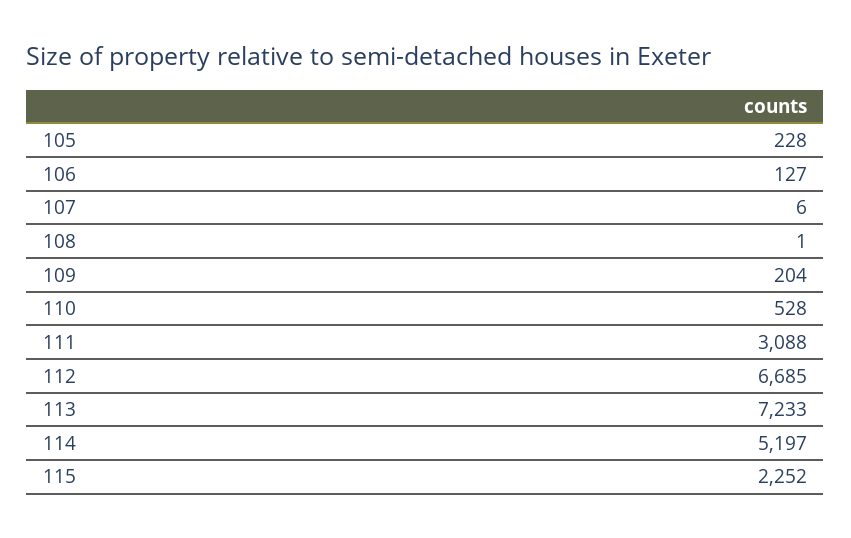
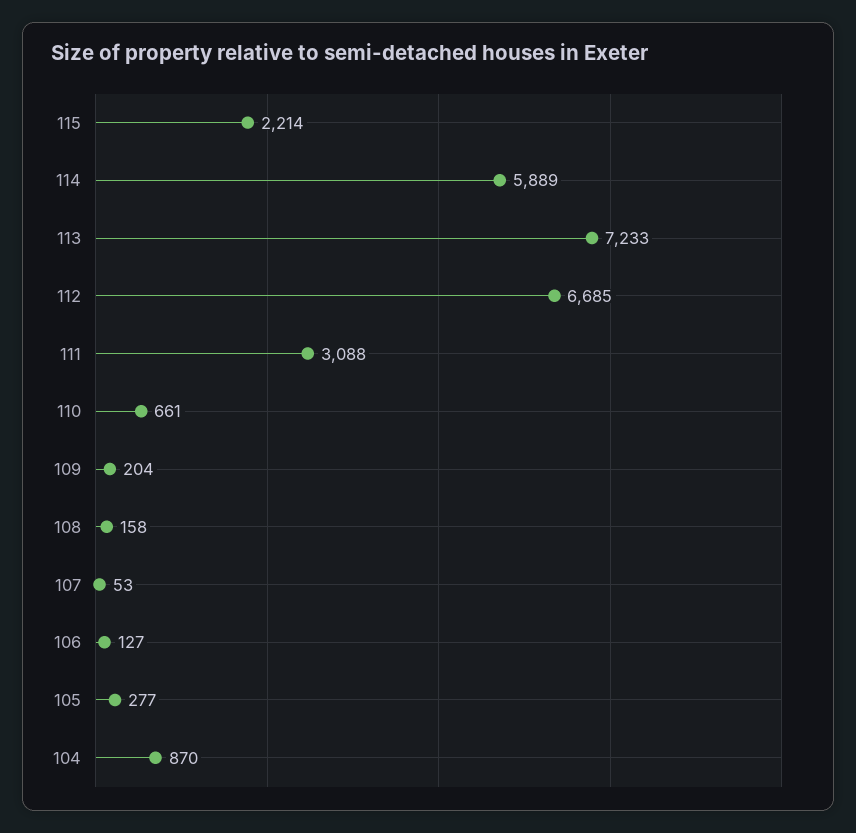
105: 228 -> 277
107: 6 -> 53
108: 1 -> 158
110: 528 -> 661
114: 5197 -> 5889
115: 2252 -> 2214
104: none -> 870

